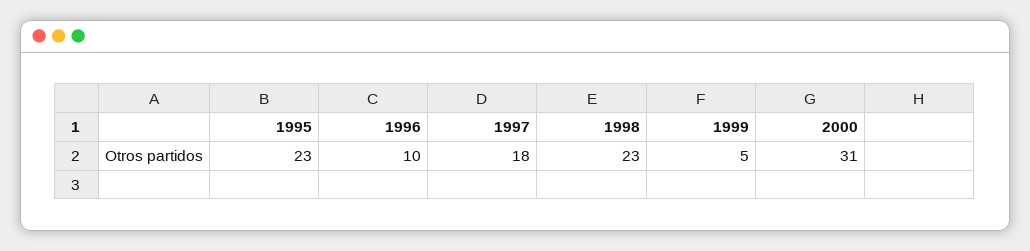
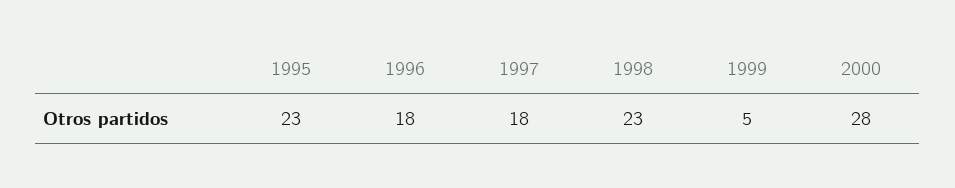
1996: 10 -> 18
2000: 31 -> 28

